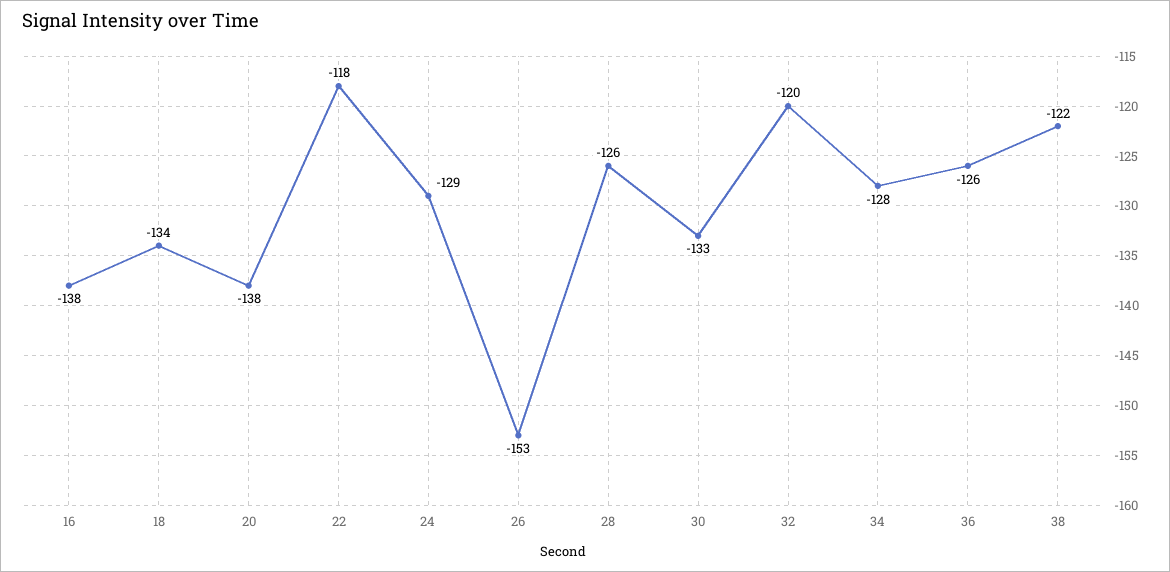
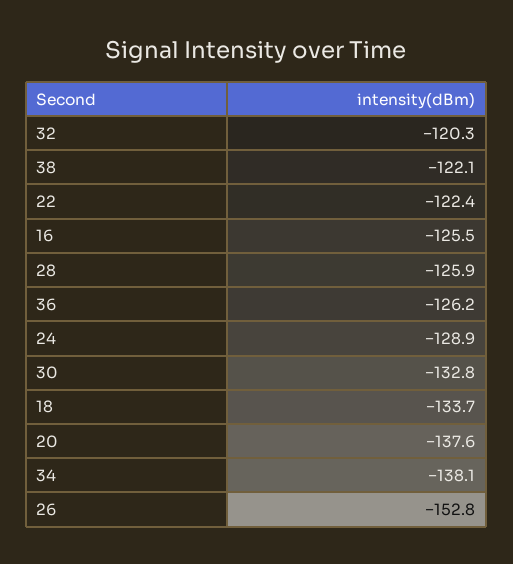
16: -138 -> -125.5
22: -118 -> -122.4
34: -128 -> -138.1

